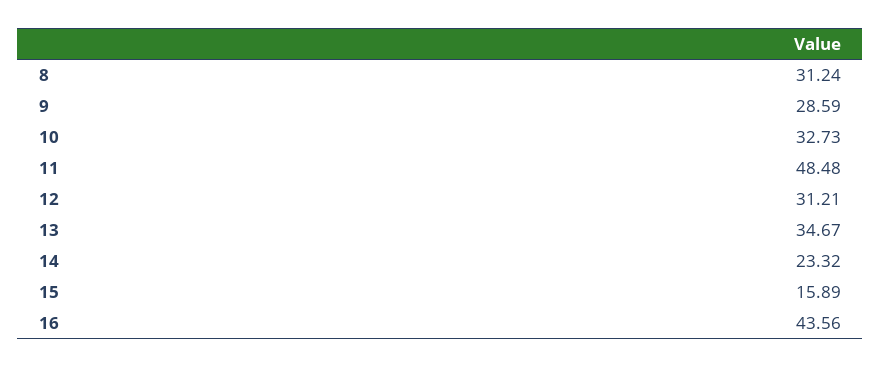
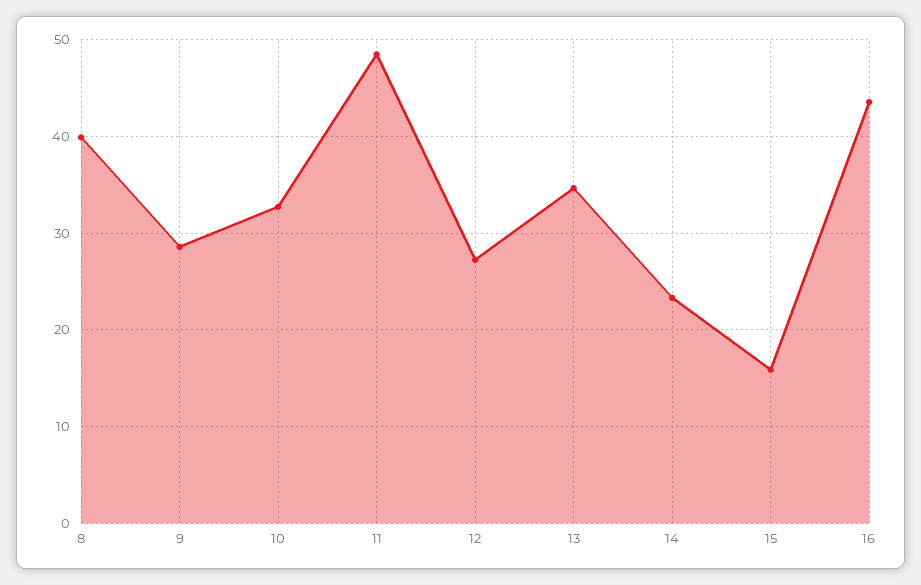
8: 31.24 -> 40
12: 31.21 -> 27

